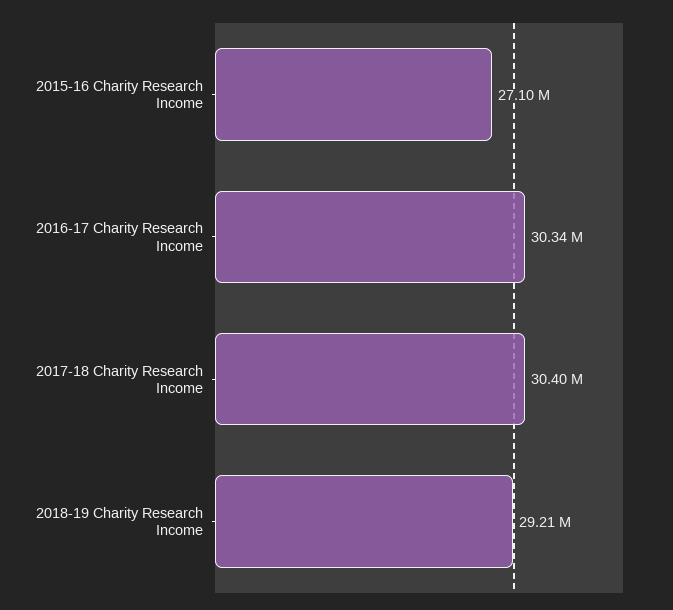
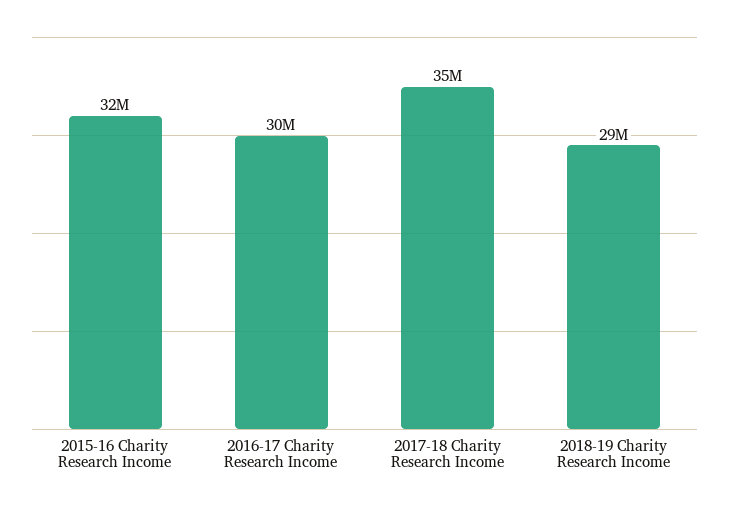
2015-16 Charity Research Income: 27100000 -> 32000000
2017-18 Charity Research Income: 30400000 -> 35000000

